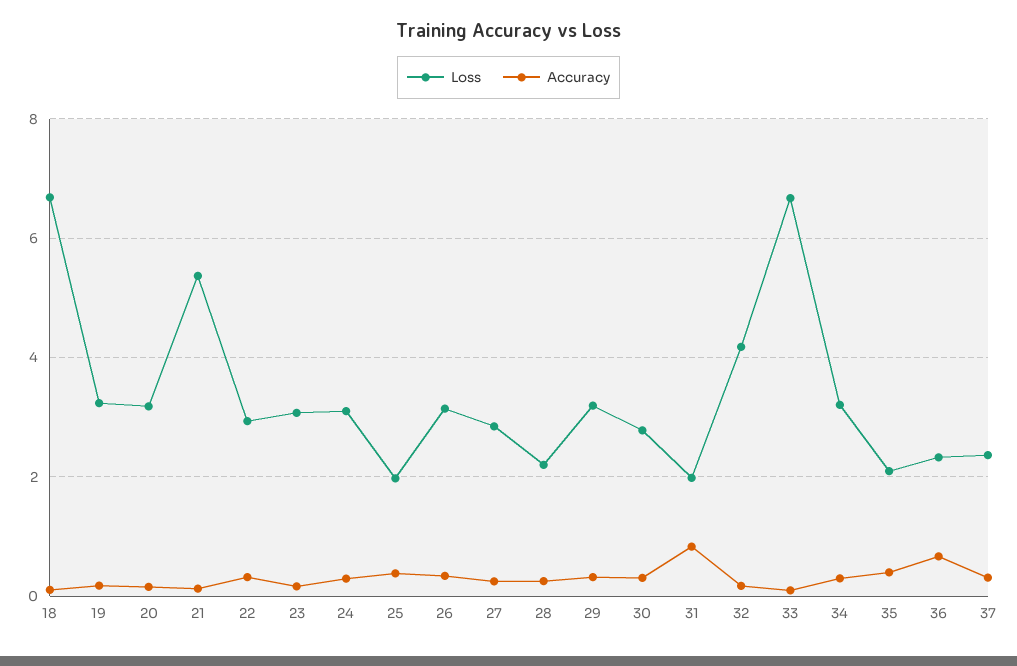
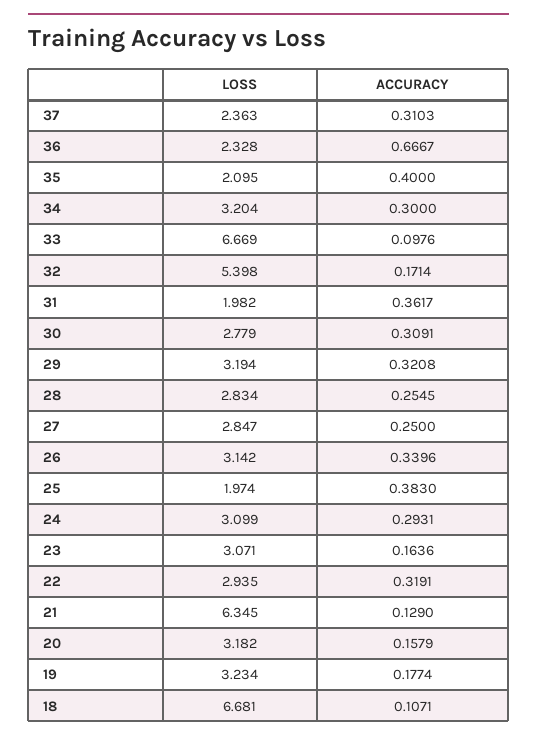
Loss, 21: 5.4 -> 6.345
Loss, 28: 2.2 -> 2.834
Accuracy, 31: 0.8 -> 0.3617
Loss, 32: 4.2 -> 5.398

